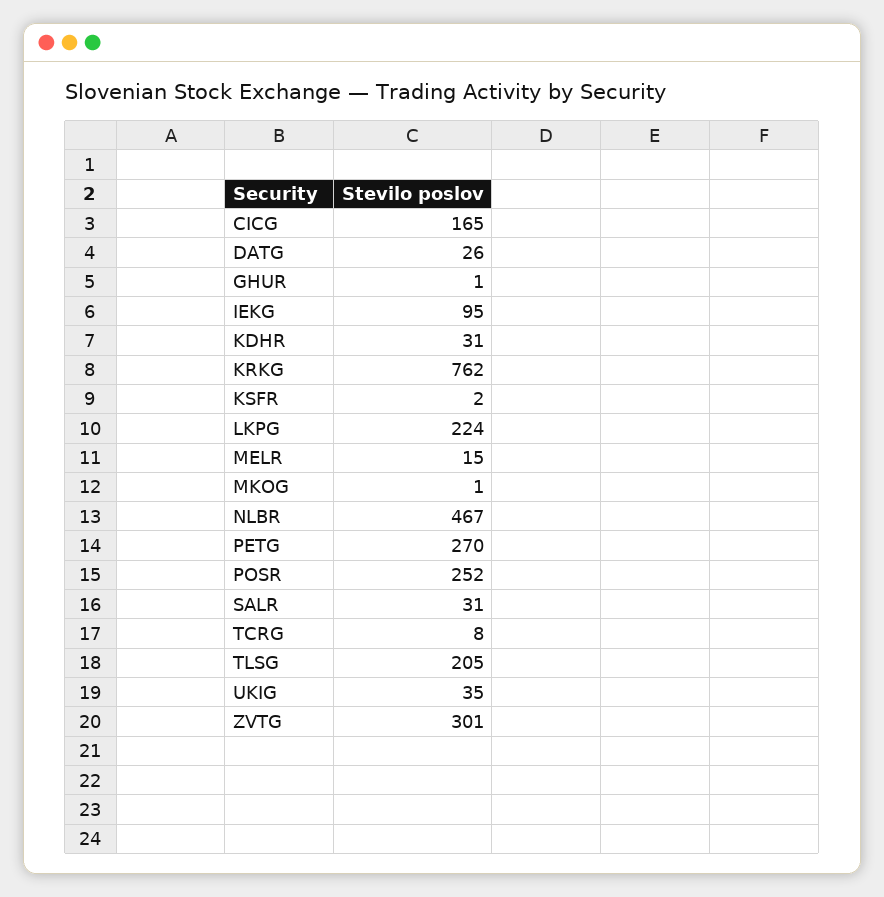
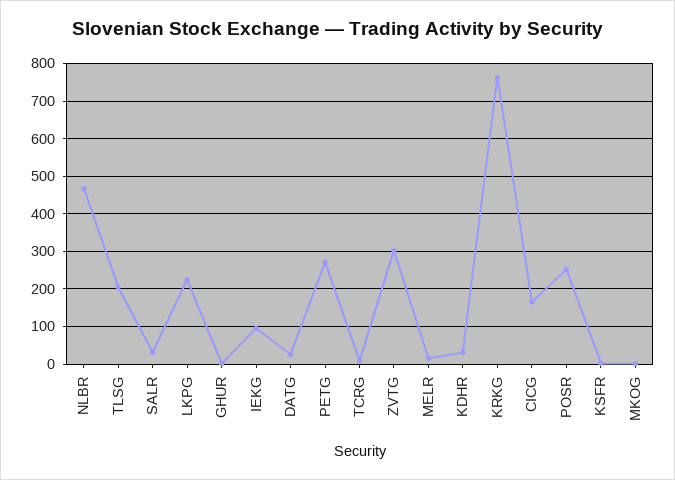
UKIG: 35 -> none

